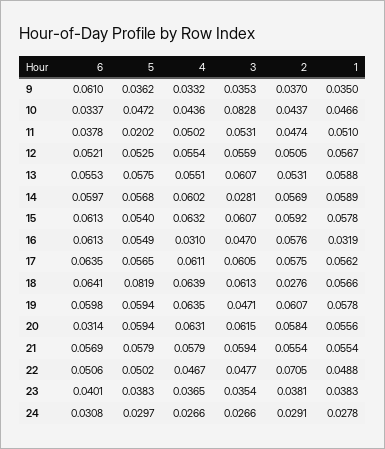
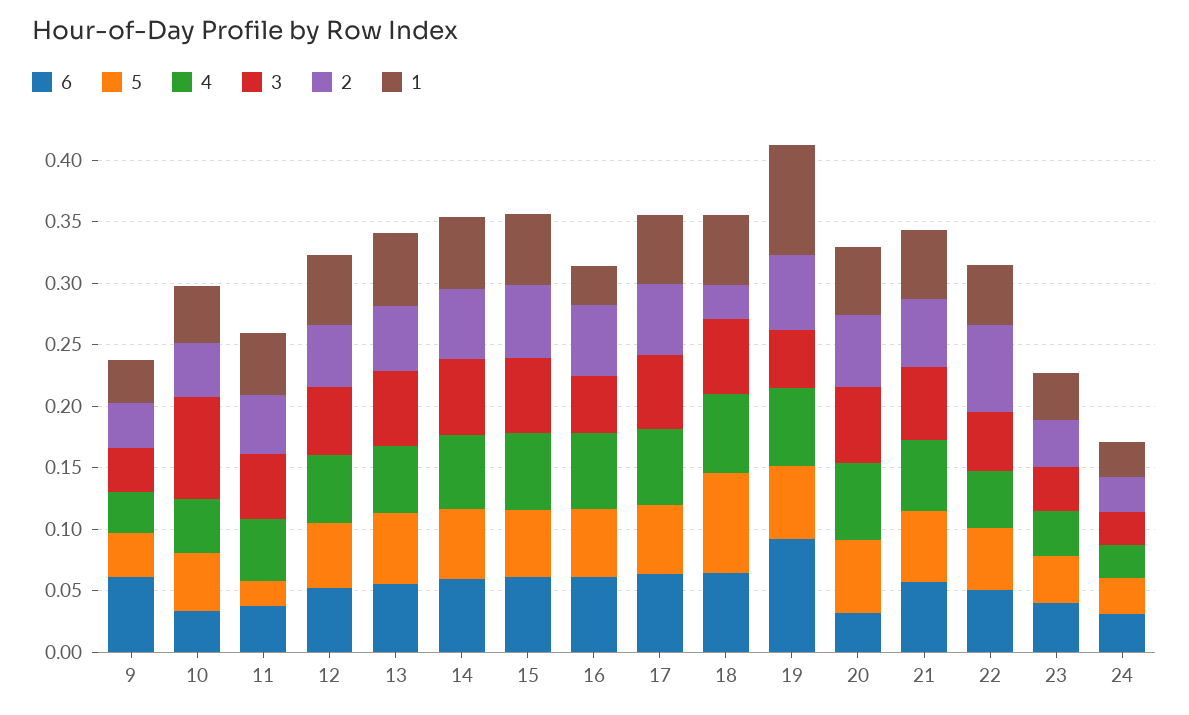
3, 14: 0.0281 -> 0.06
4, 16: 0.031 -> 0.06
6, 19: 0.0598 -> 0.09
1, 19: 0.0578 -> 0.09

